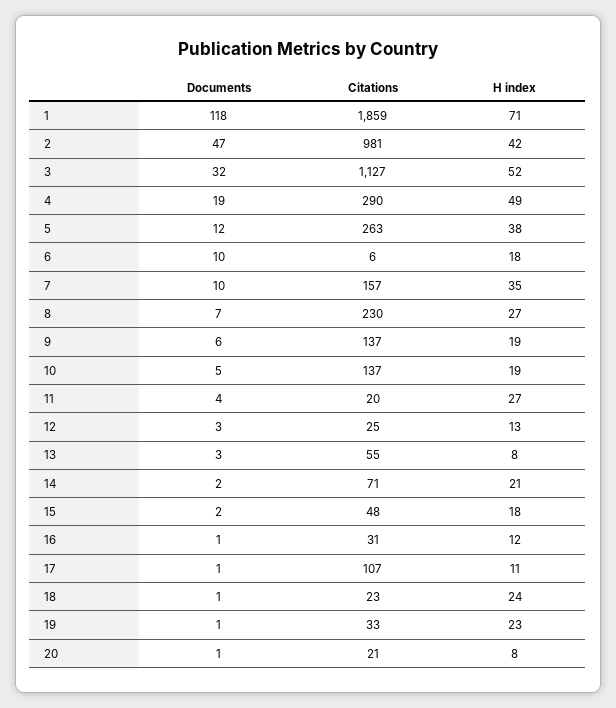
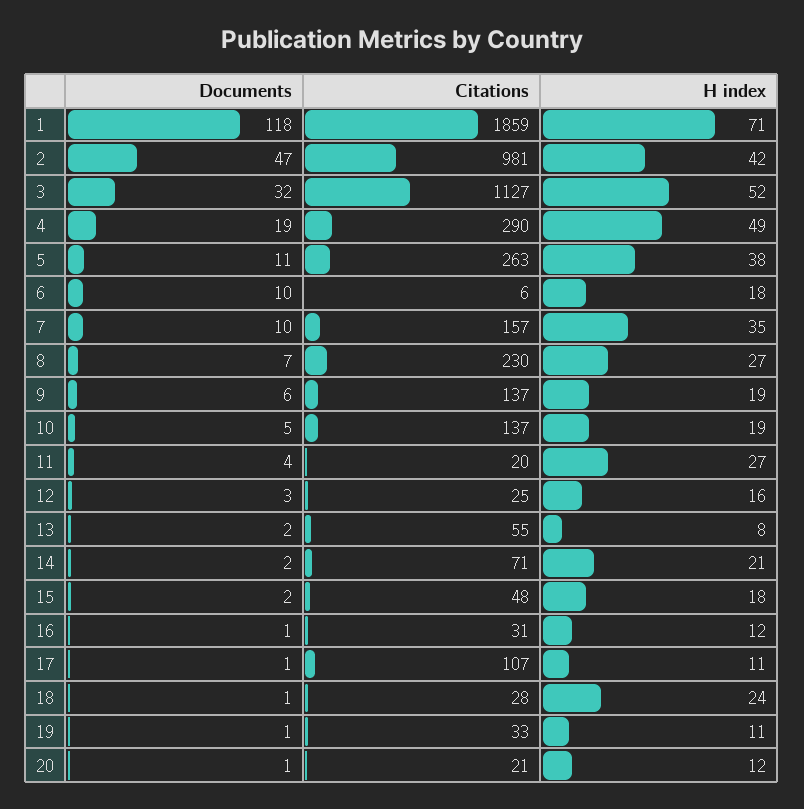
Documents, 5: 12 -> 11
H index, 12: 13 -> 16
Documents, 13: 3 -> 2
Citations, 18: 23 -> 28
H index, 19: 23 -> 11
H index, 20: 8 -> 12

